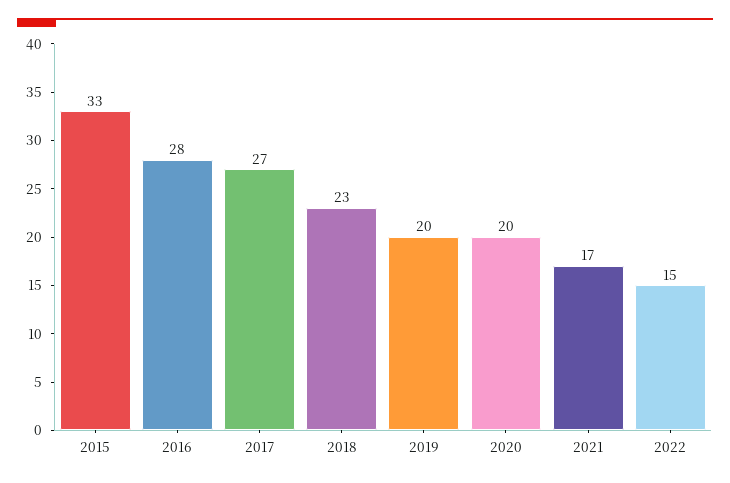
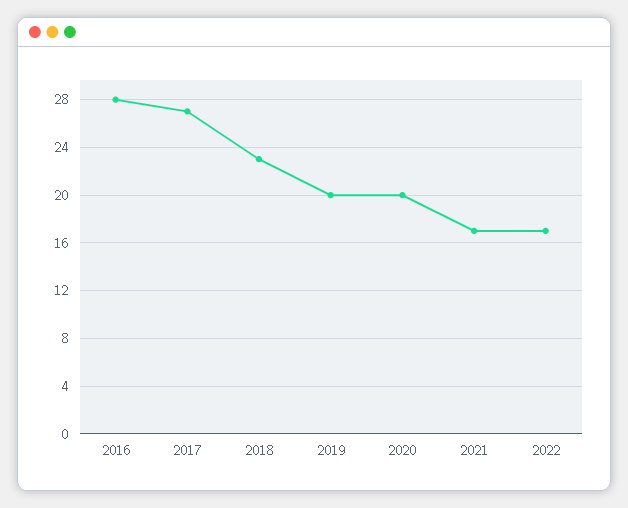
2015: 33 -> none
2022: 15 -> 17

